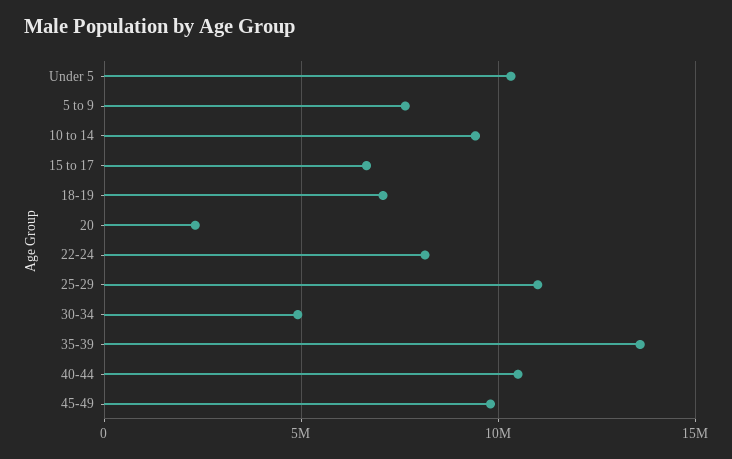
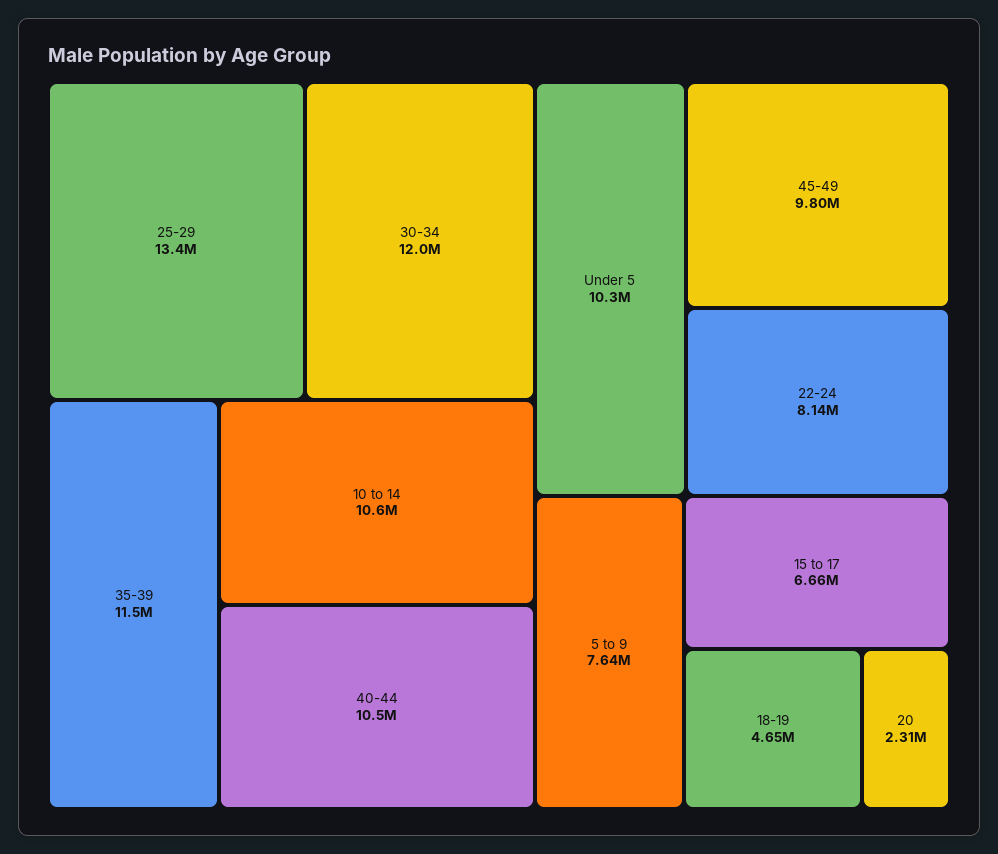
10 to 14: 9500000 -> 10600000
18-19: 7000000 -> 4650000
25-29: 11000000 -> 13400000
30-34: 5000000 -> 12000000
35-39: 13500000 -> 11500000

